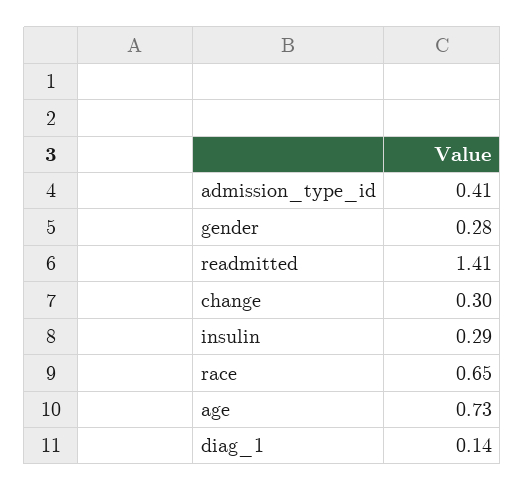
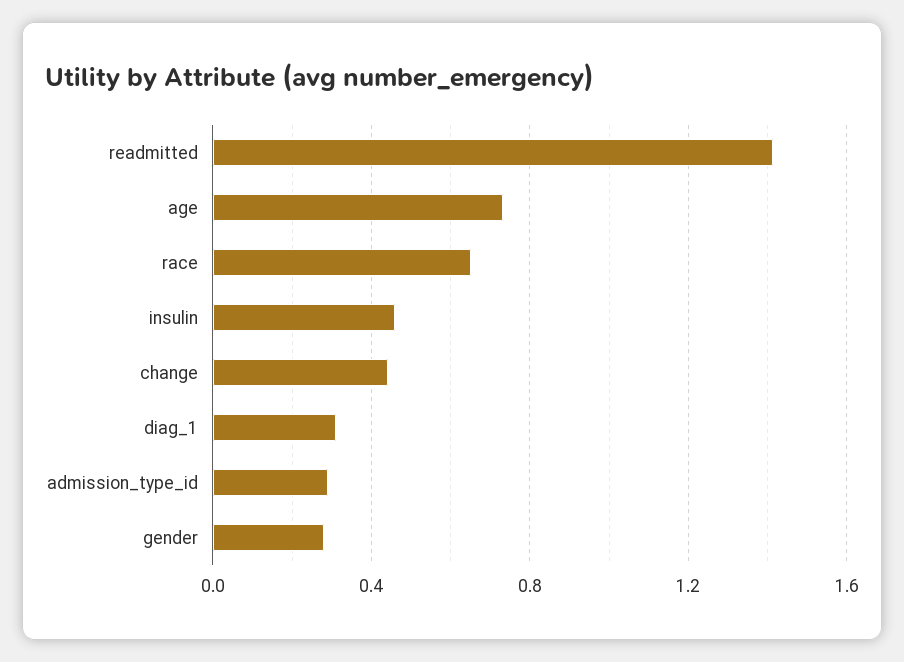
admission_type_id: 0.41 -> 0.3
change: 0.3 -> 0.45
insulin: 0.29 -> 0.45
diag_1: 0.14 -> 0.3

